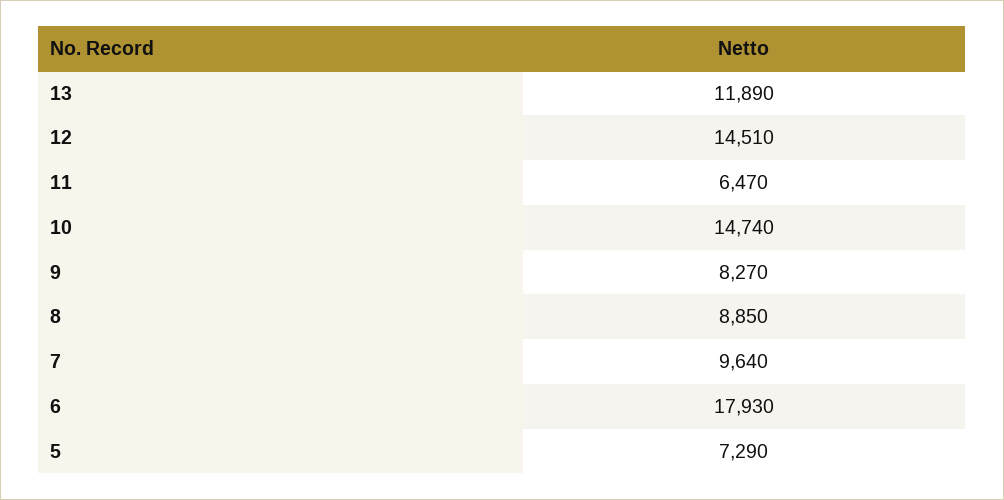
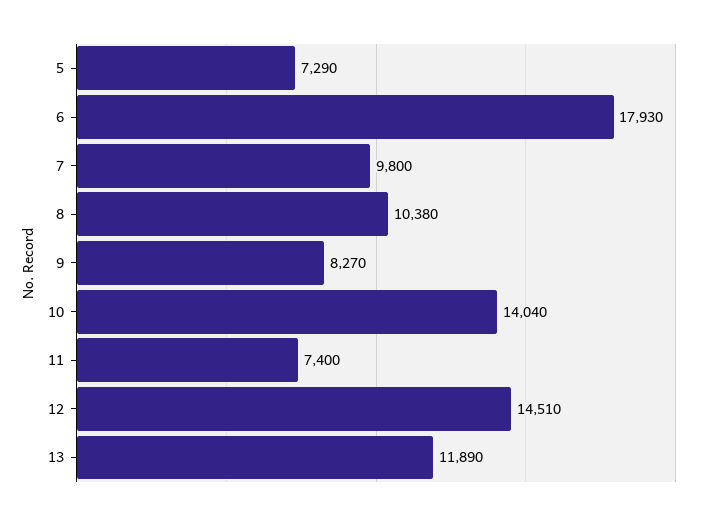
11: 6470 -> 7400
10: 14740 -> 14040
8: 8850 -> 10380
7: 9640 -> 9800

